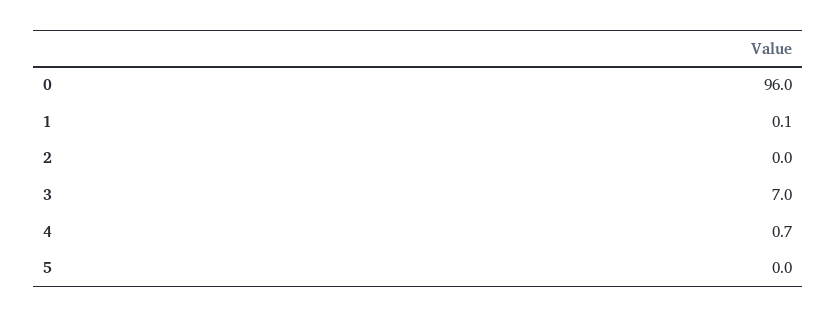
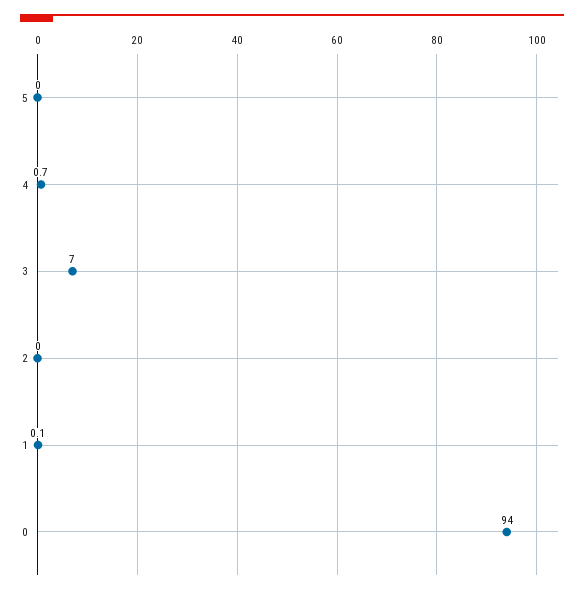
0: 96 -> 94

